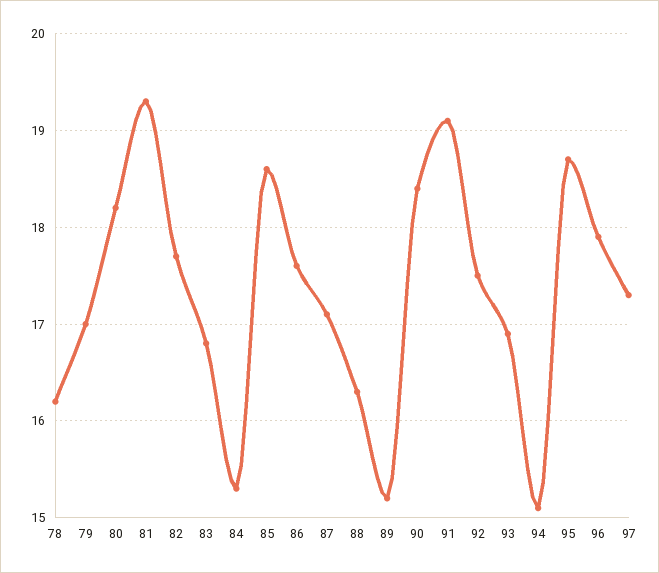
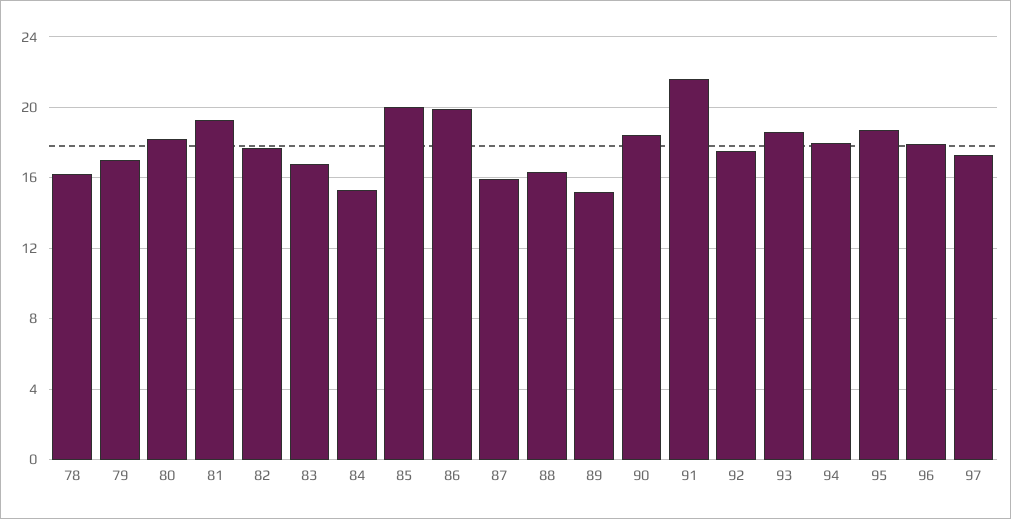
85: 18.6 -> 20
86: 17.6 -> 20
87: 17.1 -> 16
91: 19.1 -> 21.5
93: 16.9 -> 18.5
94: 15.1 -> 18

